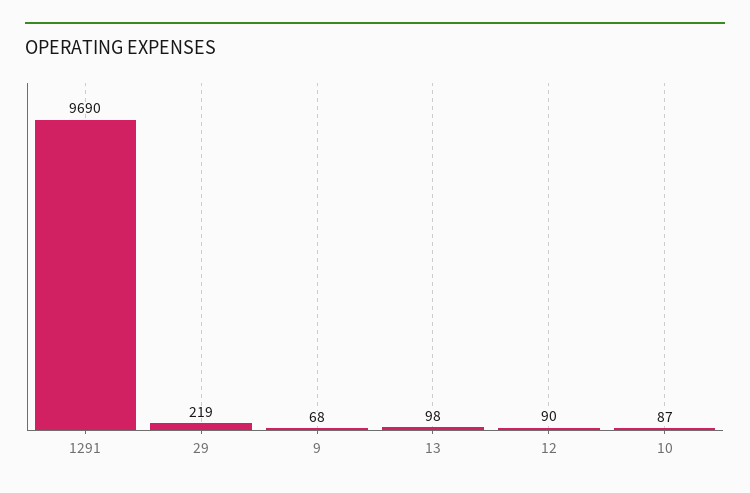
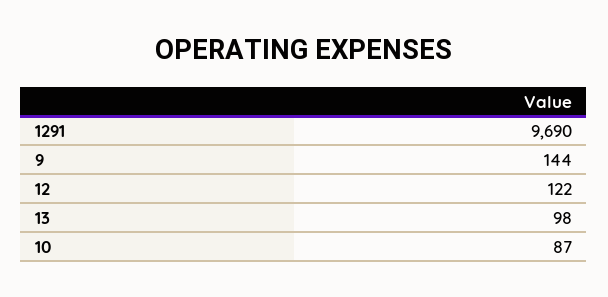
29: 219 -> none
9: 68 -> 144
12: 90 -> 122

